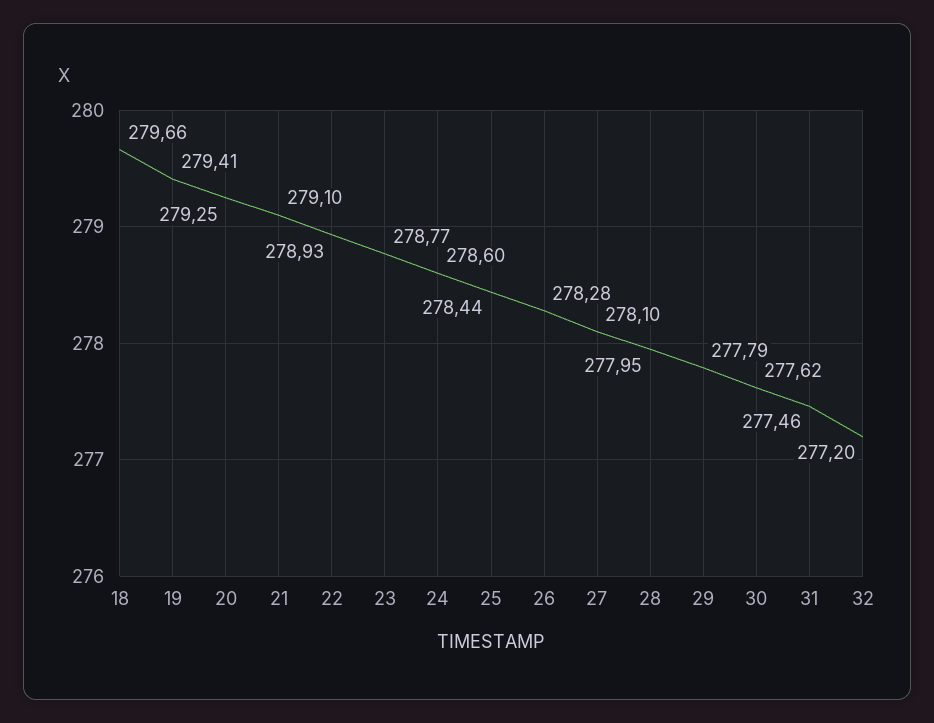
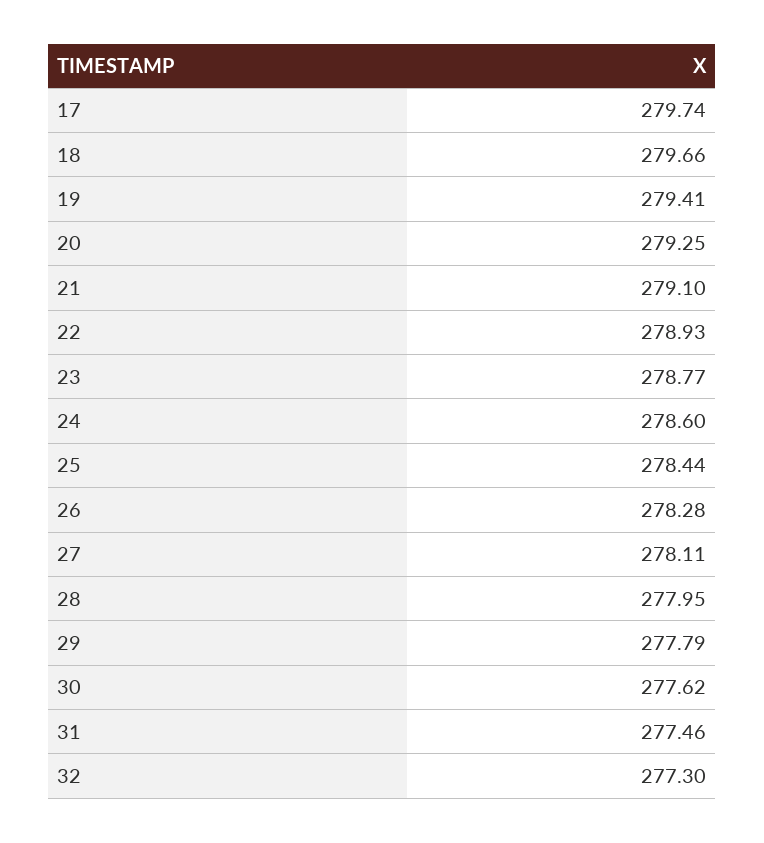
27: 278.1 -> 278.11
32: 277.2 -> 277.3
17: none -> 279.74

